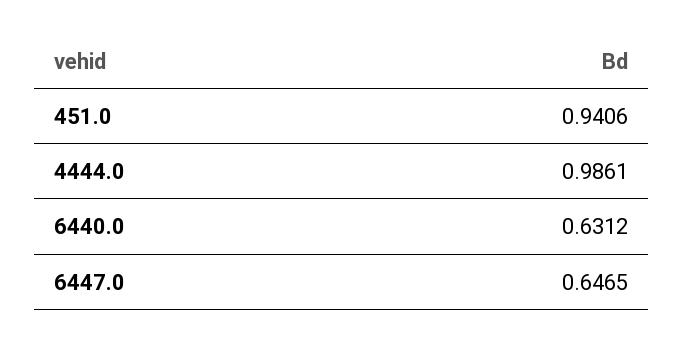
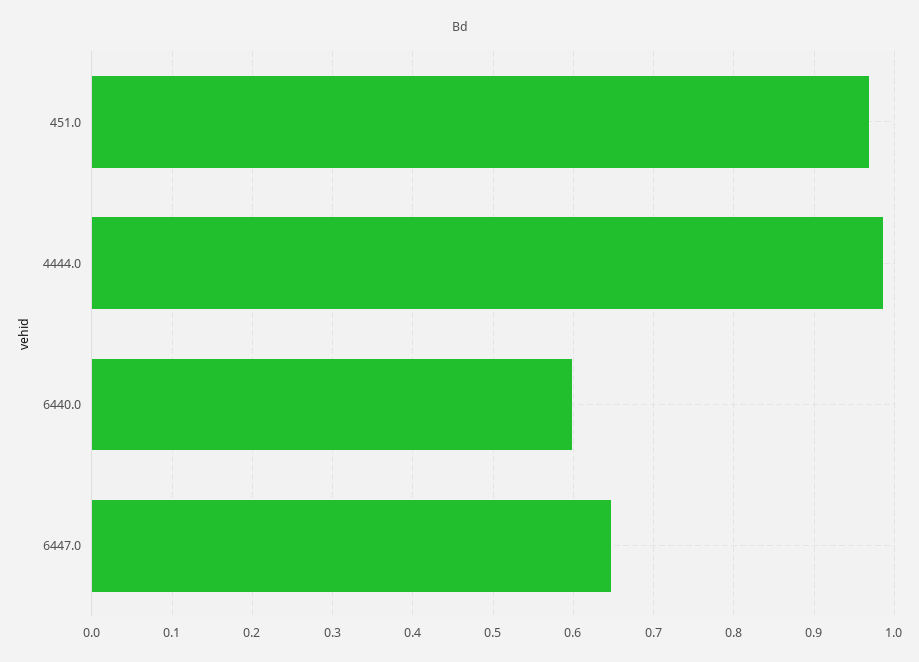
451.0: 0.9406 -> 0.97
6440.0: 0.6312 -> 0.6

